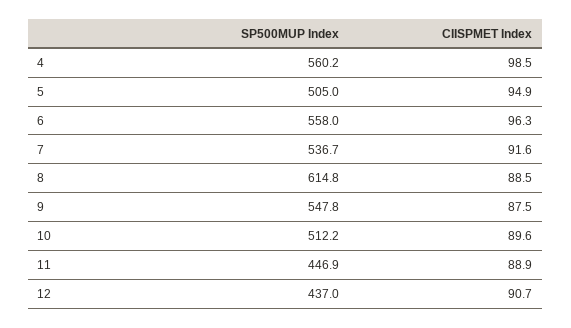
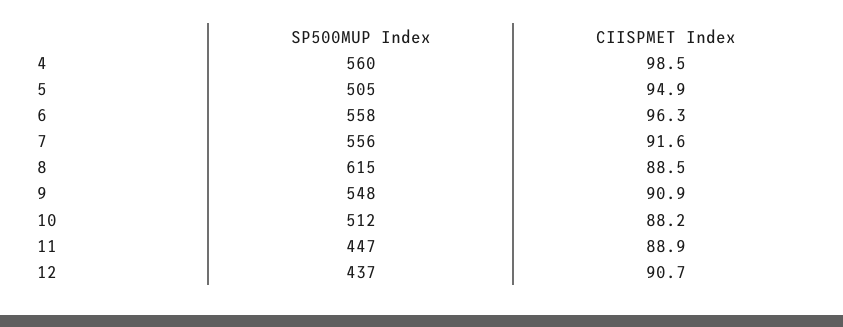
SP500MUP Index, 7: 536.7 -> 556
CIISPMET Index, 9: 87.5 -> 90.9
CIISPMET Index, 10: 89.6 -> 88.2

